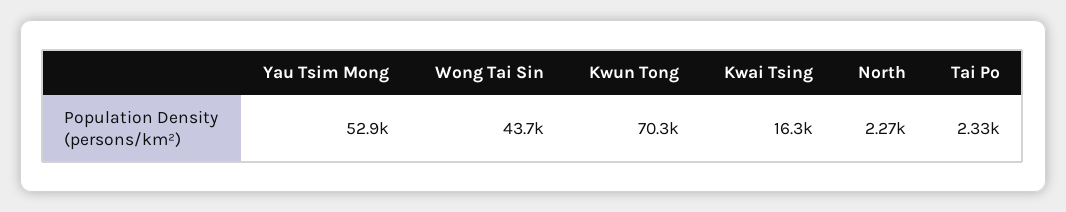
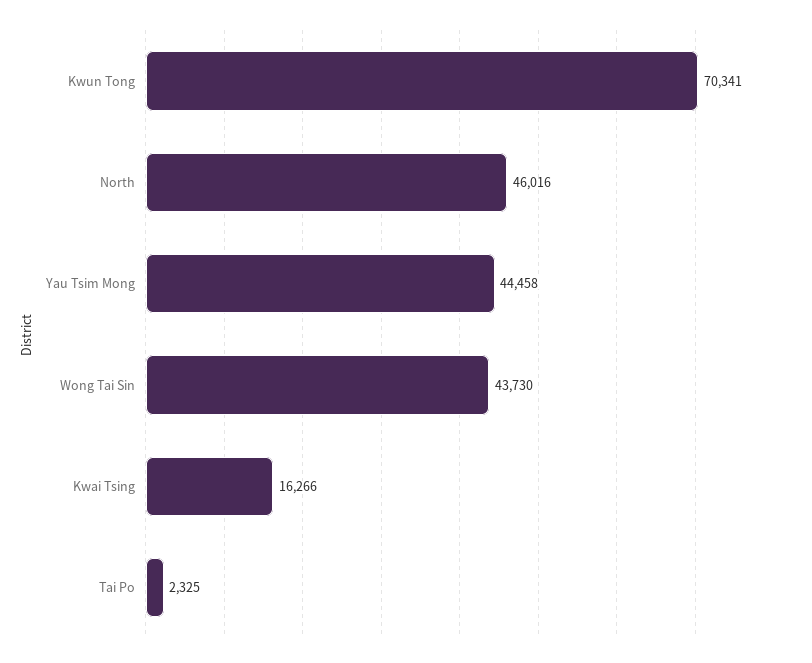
Yau Tsim Mong: 52900 -> 44458
North: 2270 -> 46016

